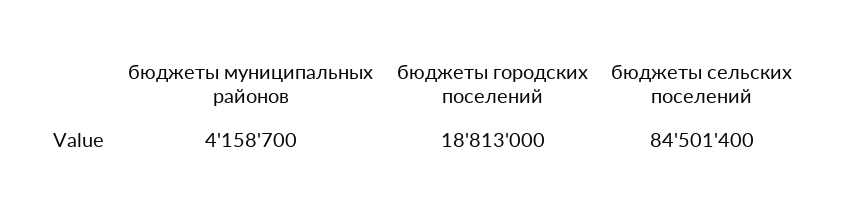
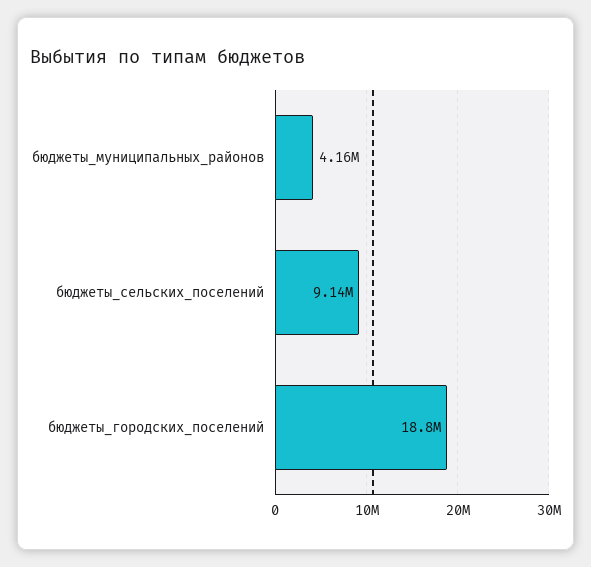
бюджеты сельских поселений: 84501400 -> 9140000

